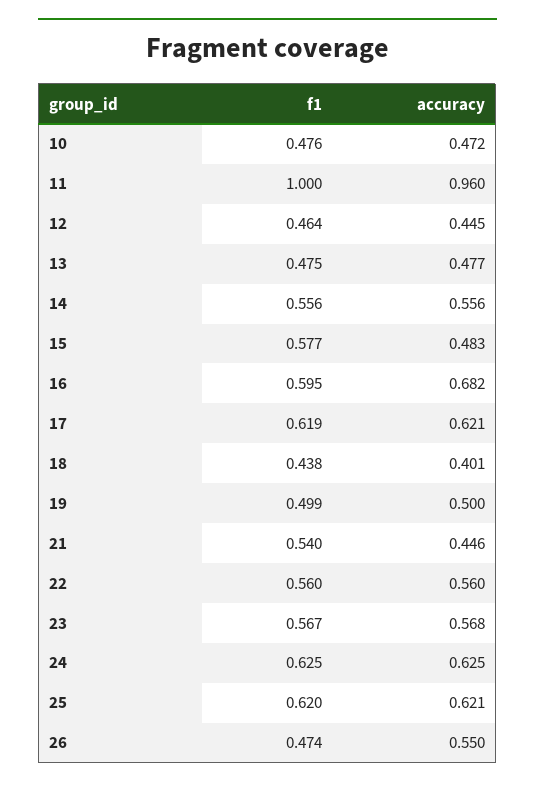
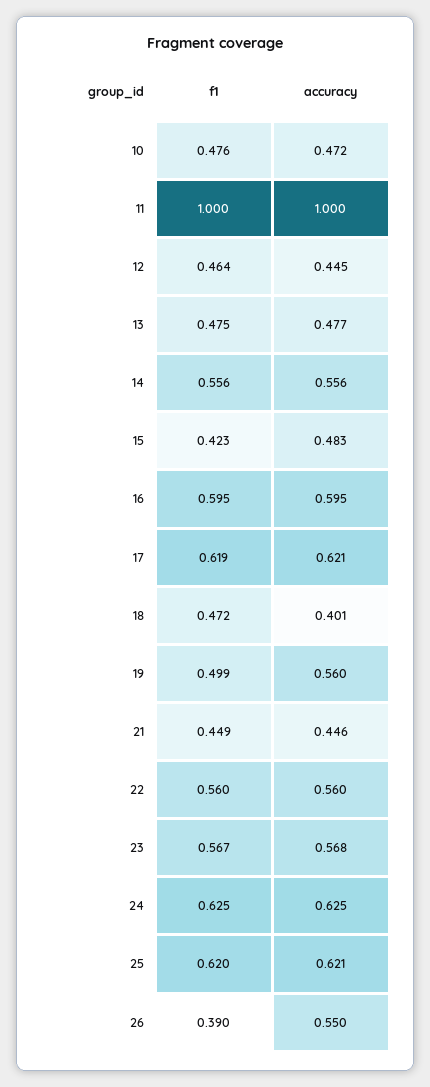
accuracy, 11: 0.96 -> 1
f1, 15: 0.577 -> 0.423
accuracy, 16: 0.682 -> 0.595
f1, 18: 0.438 -> 0.472
accuracy, 19: 0.5 -> 0.56
f1, 21: 0.54 -> 0.449
f1, 26: 0.474 -> 0.39

